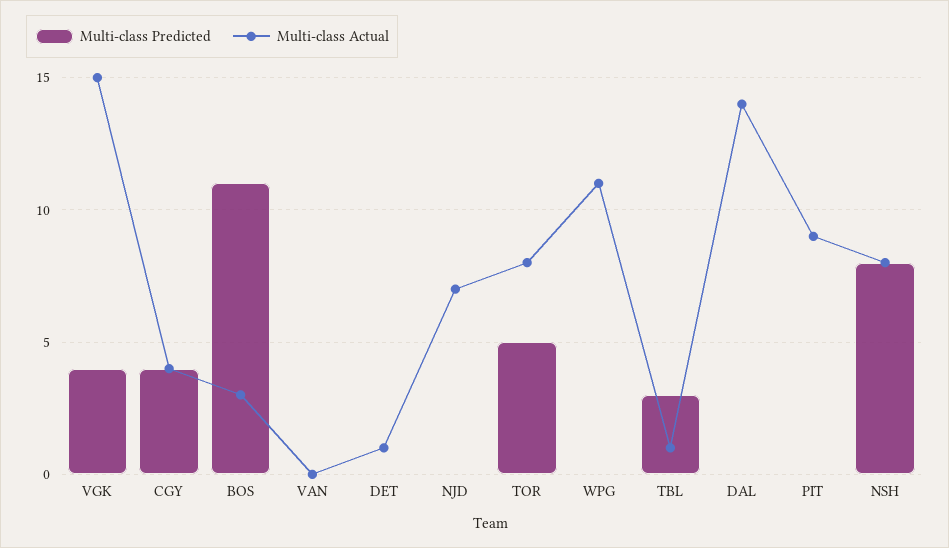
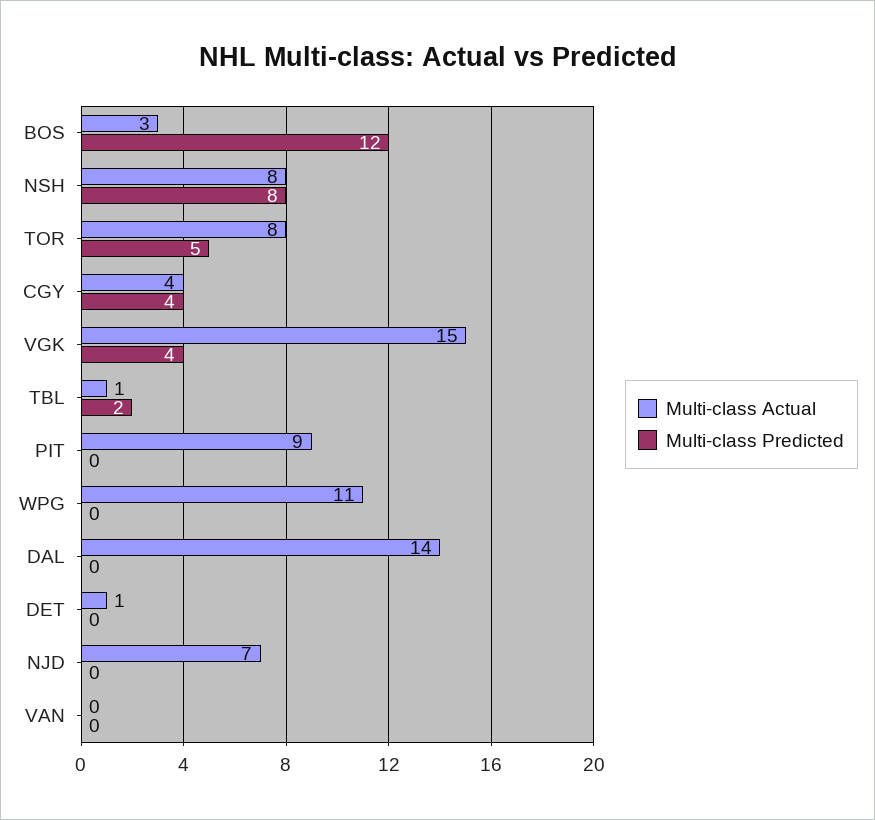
Multi-class Predicted, BOS: 11 -> 12
Multi-class Predicted, TBL: 3 -> 2

